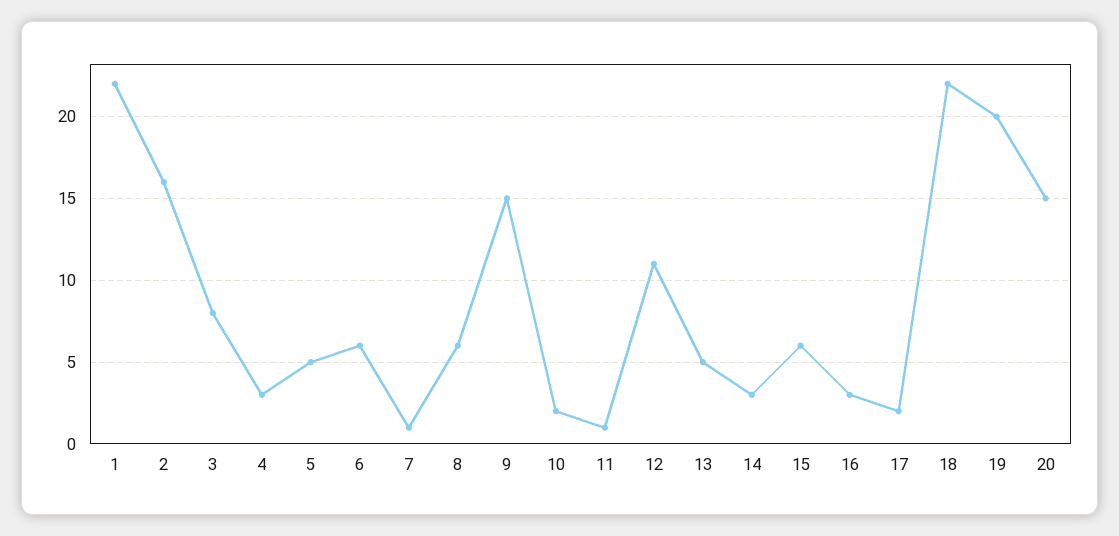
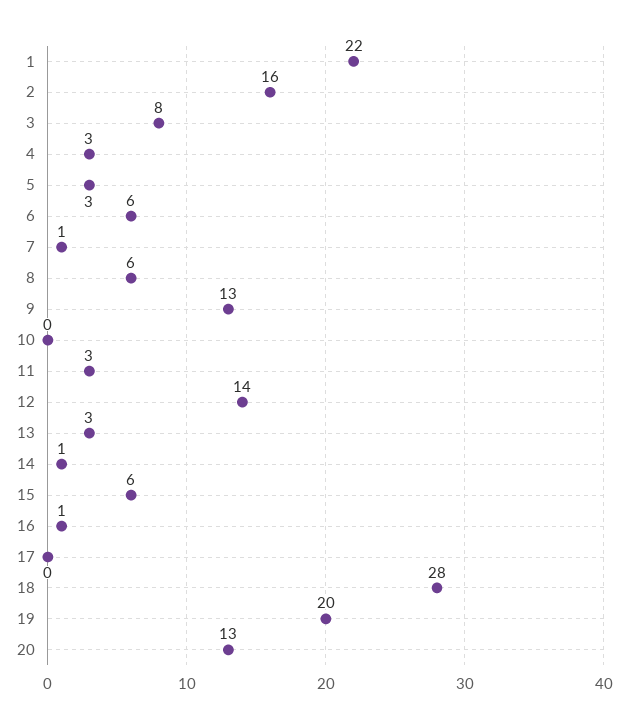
5: 5 -> 3
9: 15 -> 13
10: 2 -> 0
11: 1 -> 3
12: 11 -> 14
13: 5 -> 3
14: 3 -> 1
16: 3 -> 1
17: 2 -> 0
18: 22 -> 28
20: 15 -> 13

